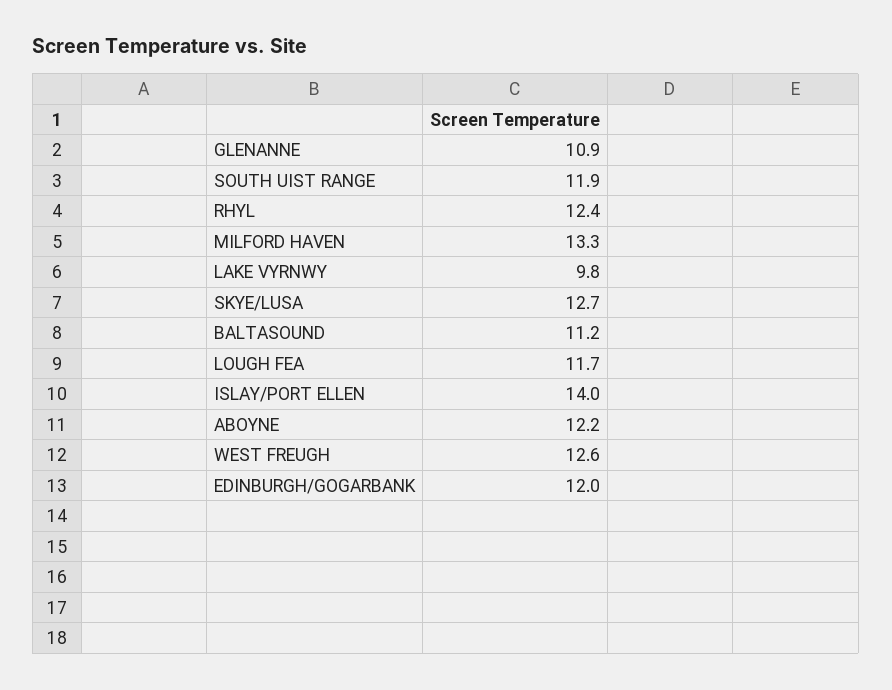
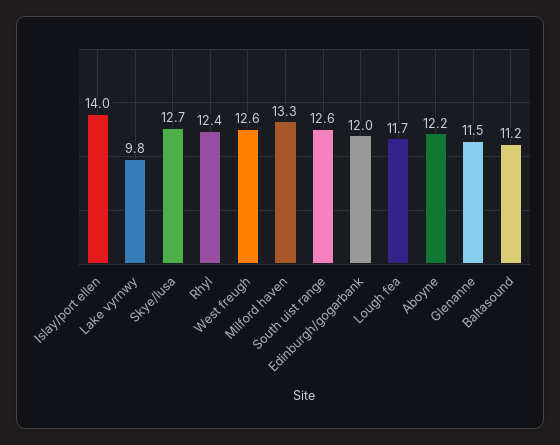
GLENANNE: 10.9 -> 11.5
SOUTH UIST RANGE: 11.9 -> 12.6

